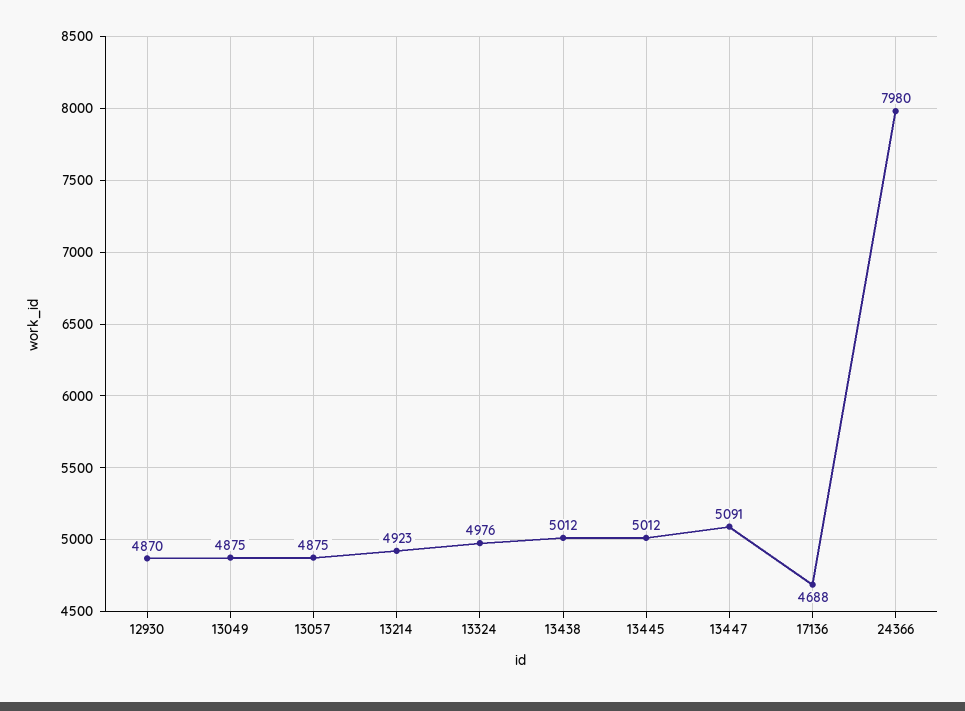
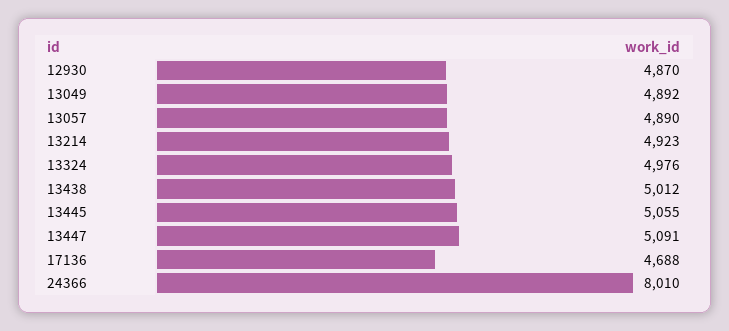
13049: 4875 -> 4892
13057: 4875 -> 4890
13445: 5012 -> 5055
24366: 7980 -> 8010

